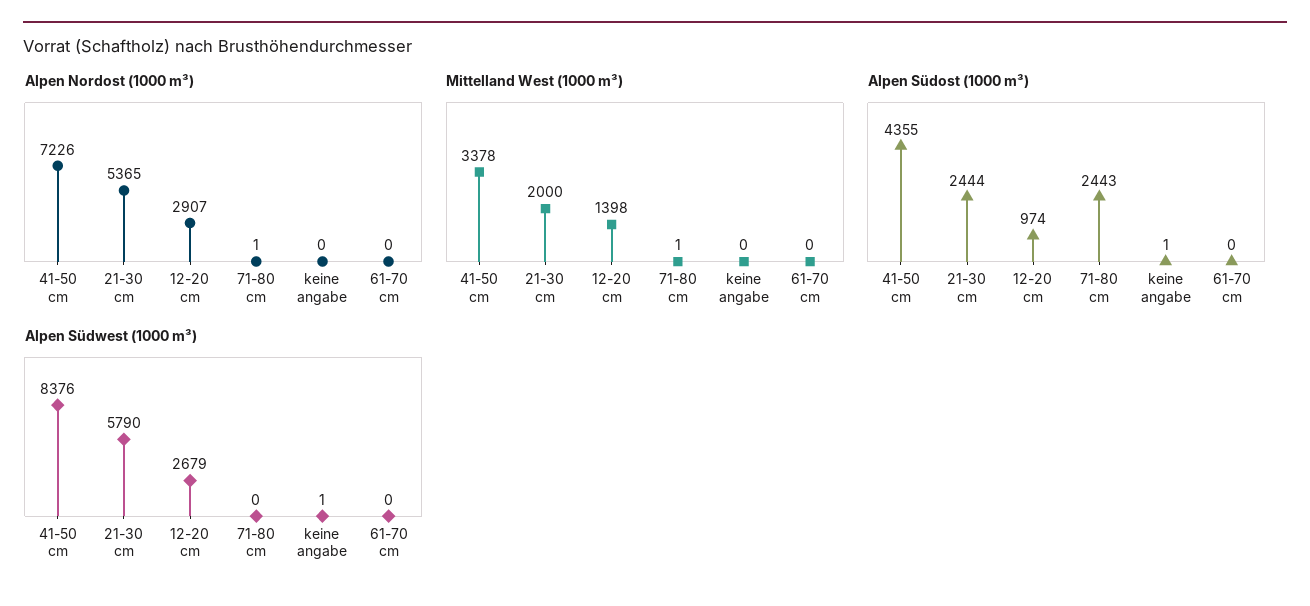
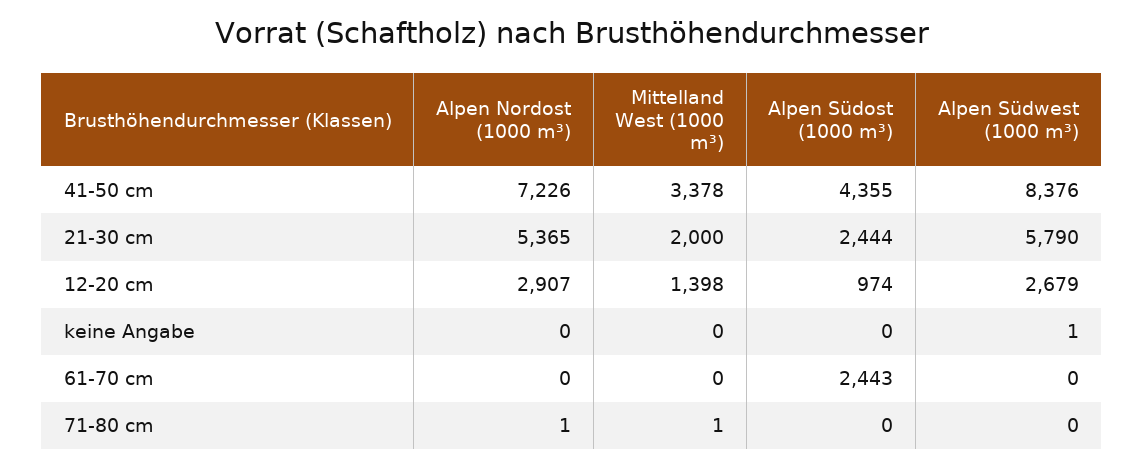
Alpen Südost (1000 m³), 71-80 cm: 2443 -> 0
Alpen Südost (1000 m³), keine angabe: 1 -> 0
Alpen Südost (1000 m³), 61-70 cm: 0 -> 2443

